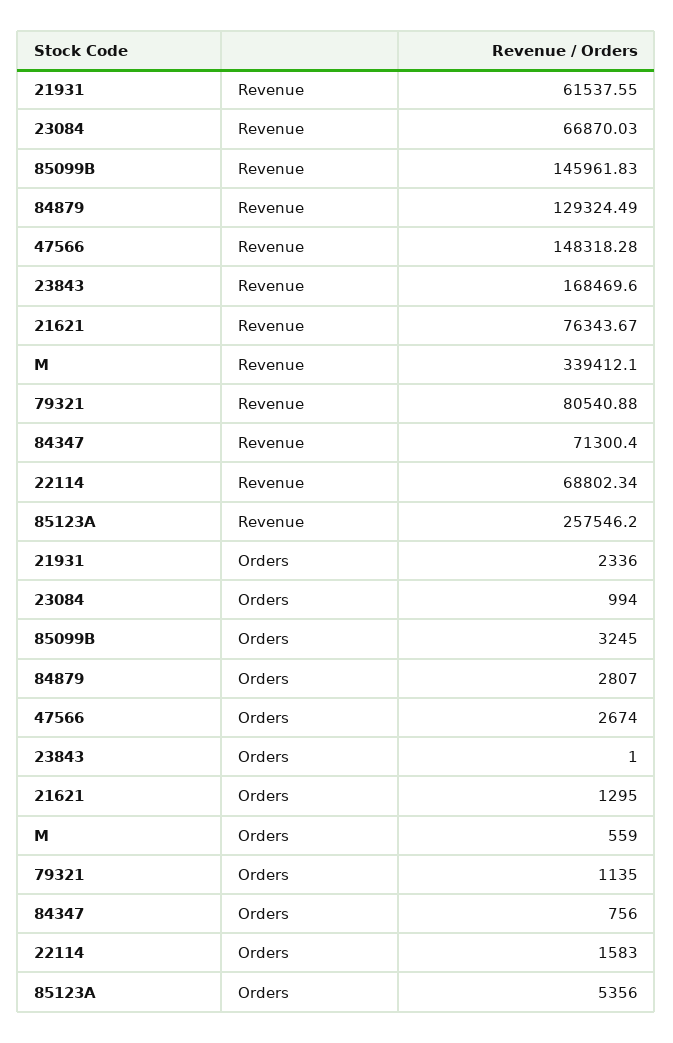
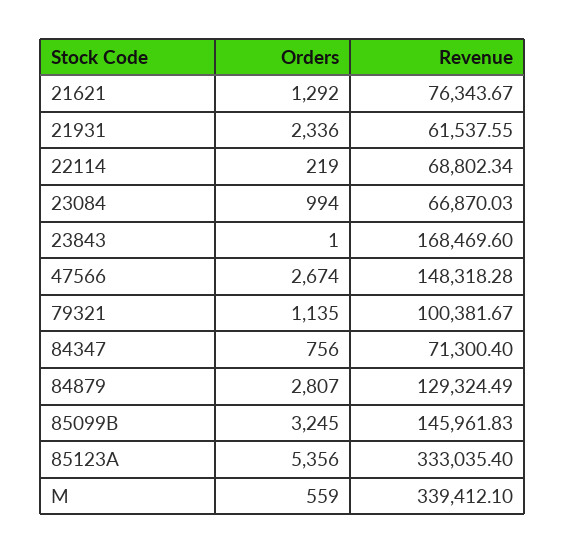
79321, Revenue: 80540.88 -> 100381.67
85123A, Revenue: 257546.2 -> 333035.4
21621, Orders: 1295 -> 1292
22114, Orders: 1583 -> 219

